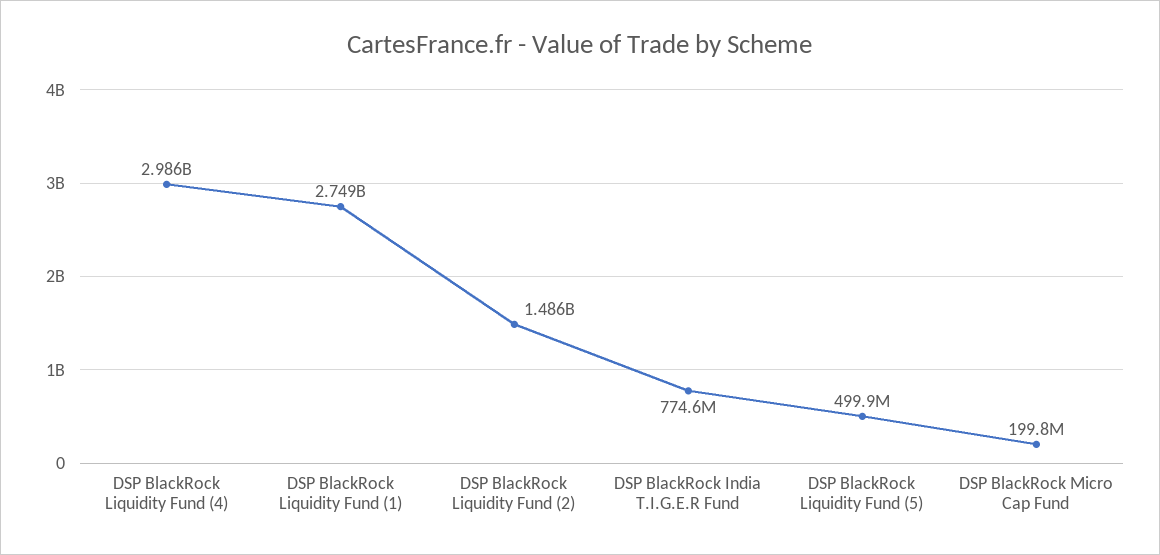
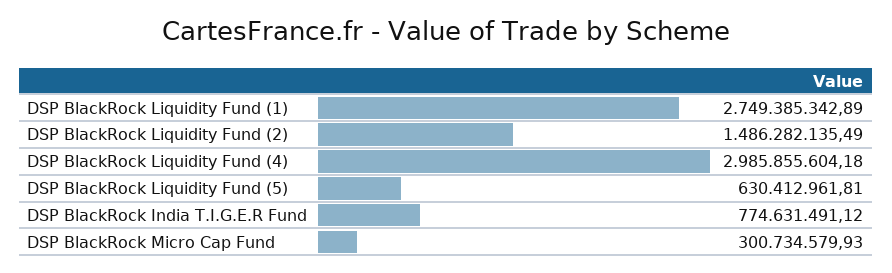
DSP BlackRock Liquidity Fund (5): 499900000 -> 630412961.81
DSP BlackRock Micro Cap Fund: 199800000 -> 300734579.93

